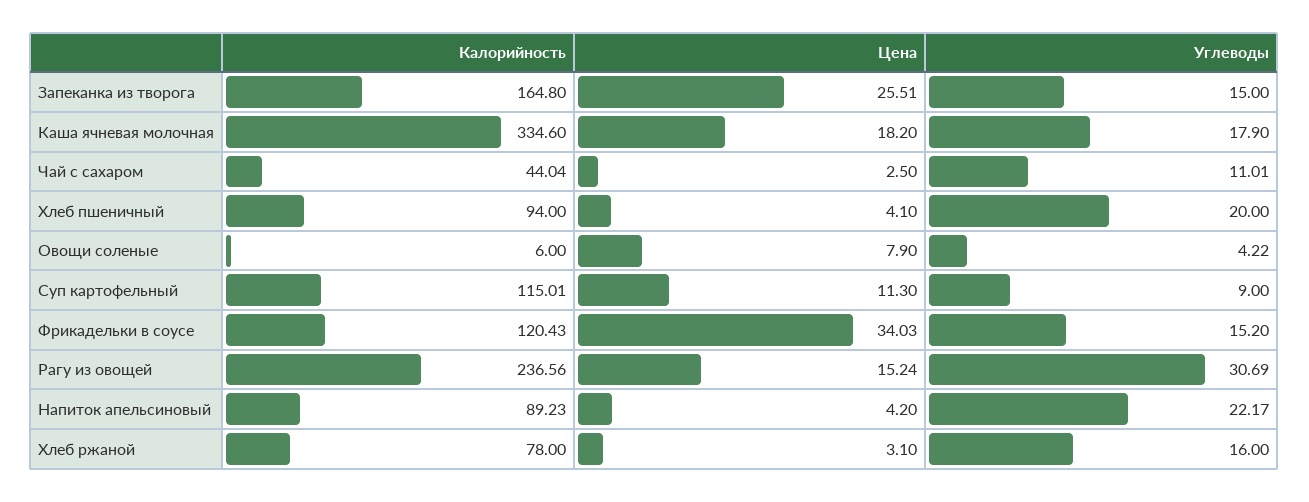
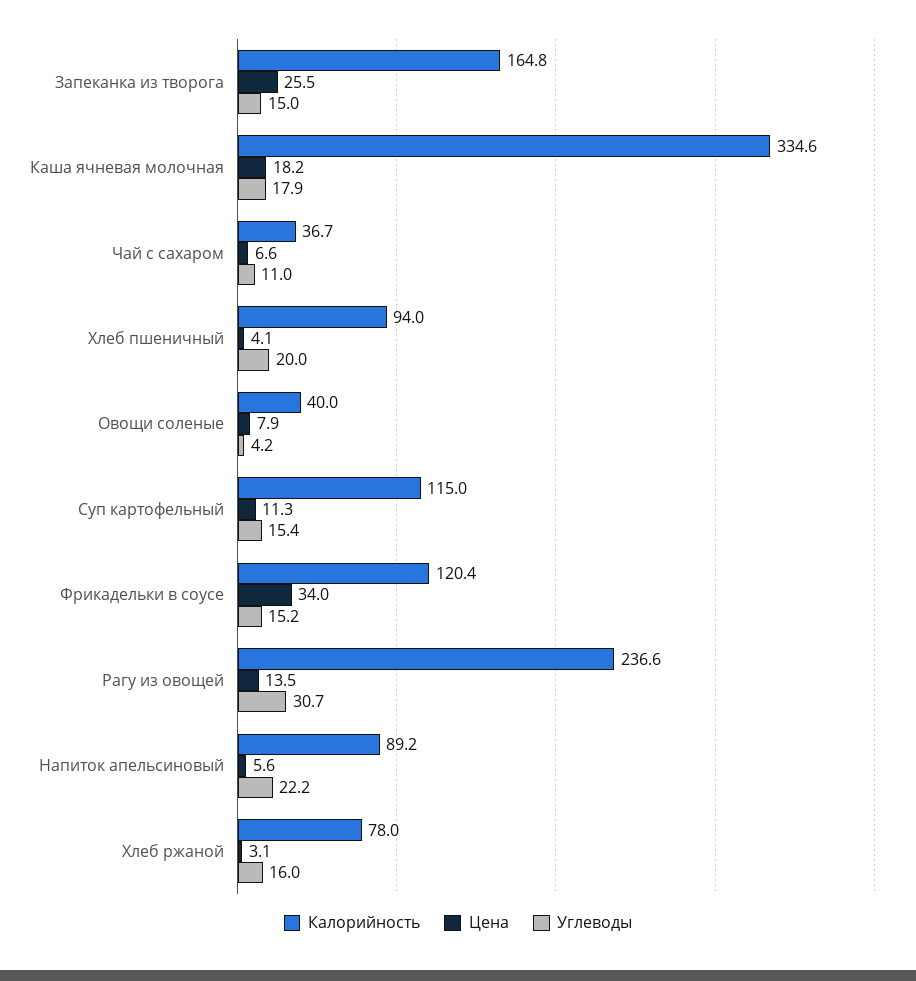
Калорийность, Чай с сахаром: 44.04 -> 36.7
Цена, Чай с сахаром: 2.5 -> 6.6
Калорийность, Овощи соленые: 6 -> 40
Углеводы, Суп картофельный: 9 -> 15.4
Цена, Рагу из овощей: 15.24 -> 13.5
Цена, Напиток апельсиновый: 4.2 -> 5.6

